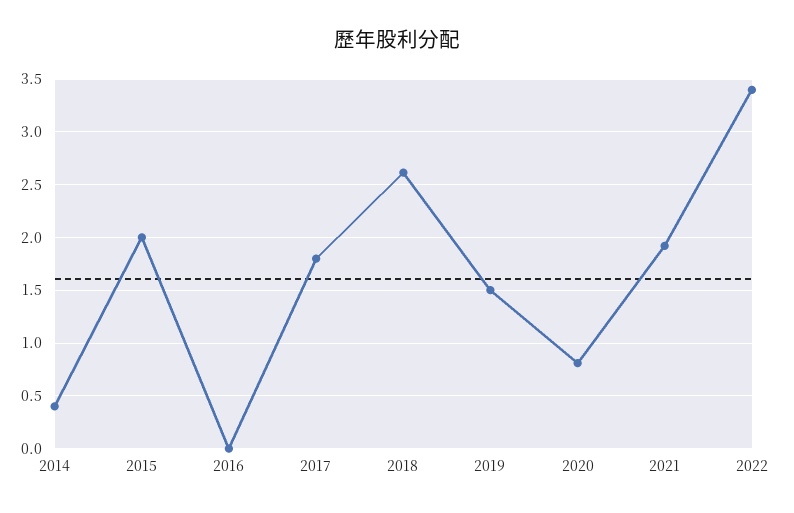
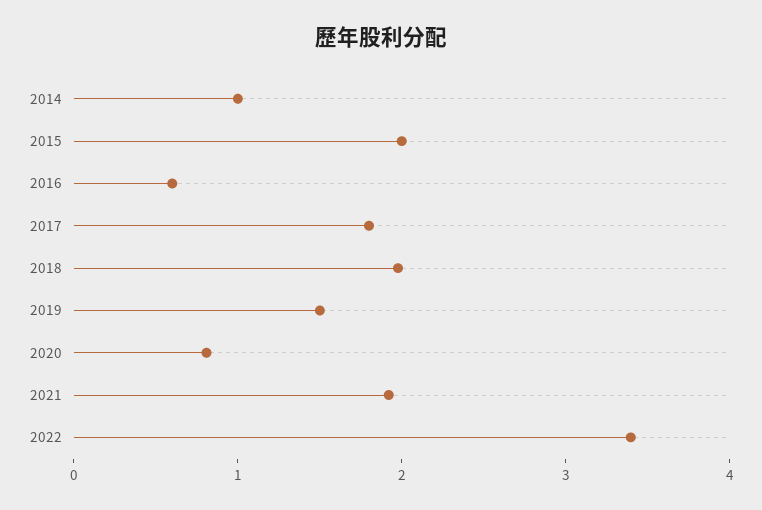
2014: 0.4 -> 1
2016: 0 -> 0.6
2018: 2.6 -> 2

